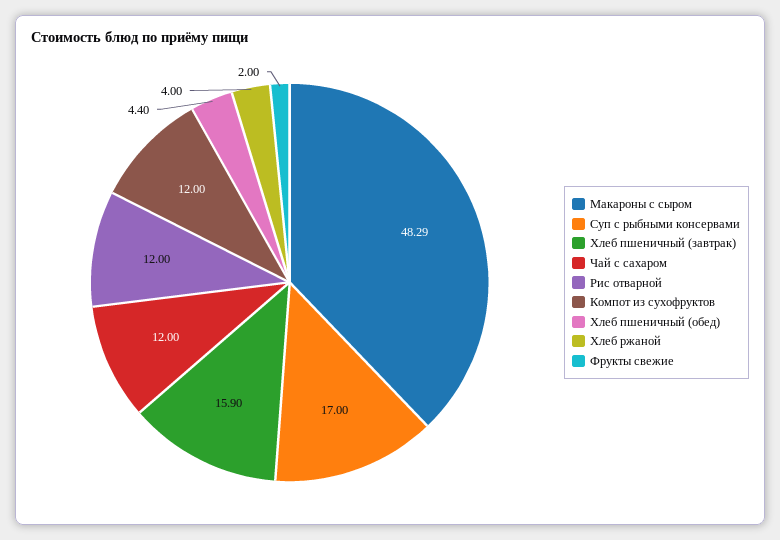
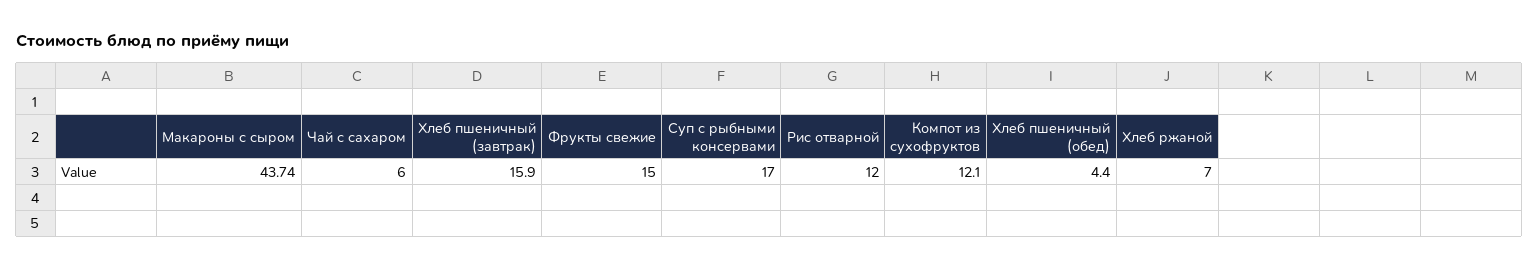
Макароны с сыром: 48.29 -> 43.74
Чай с сахаром: 12 -> 6
Компот из сухофруктов: 12 -> 12.1
Хлеб ржаной: 4 -> 7
Фрукты свежие: 2 -> 15

